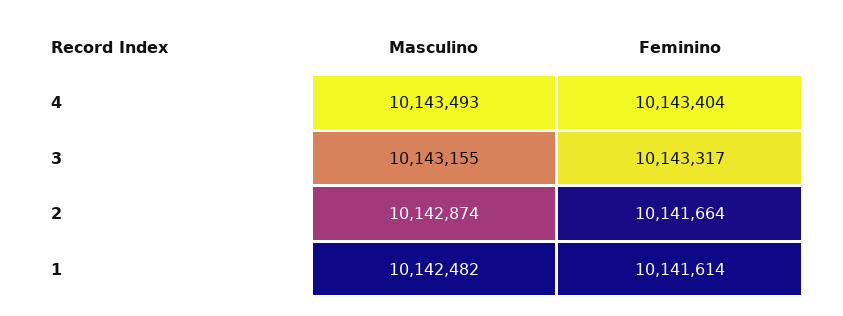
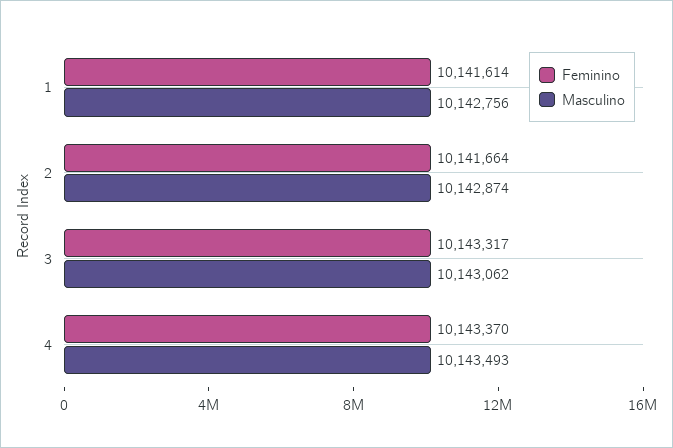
Feminino, 4: 10143404 -> 10143370
Masculino, 3: 10143155 -> 10143062
Masculino, 1: 10142482 -> 10142756

